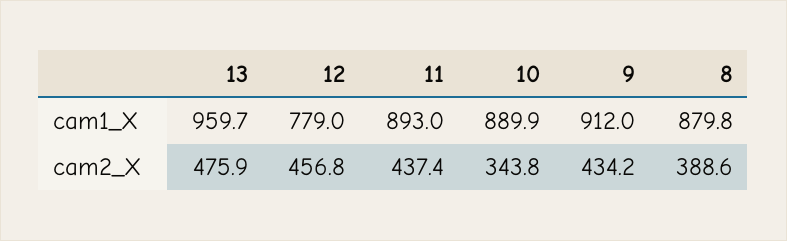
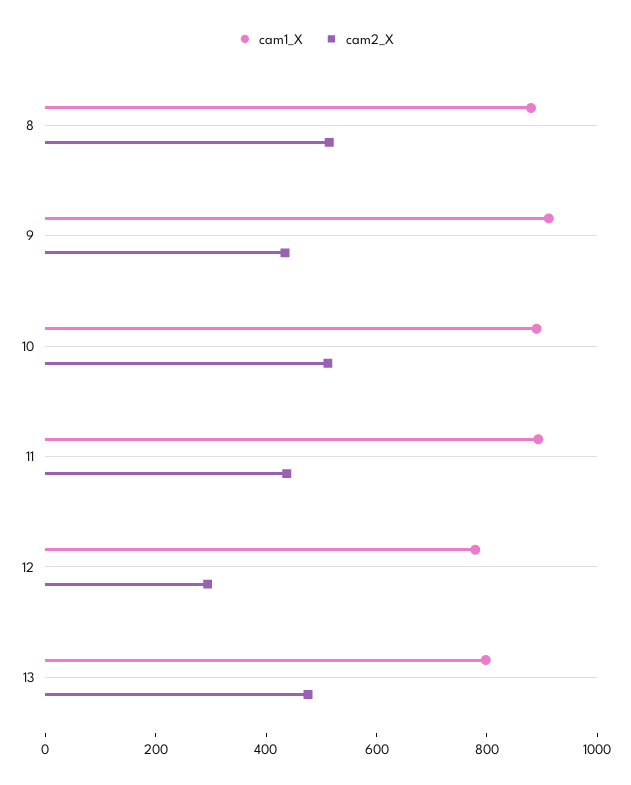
cam1_X, 13: 959.7 -> 800
cam2_X, 12: 456.8 -> 300
cam2_X, 10: 343.8 -> 500
cam2_X, 8: 388.6 -> 500

